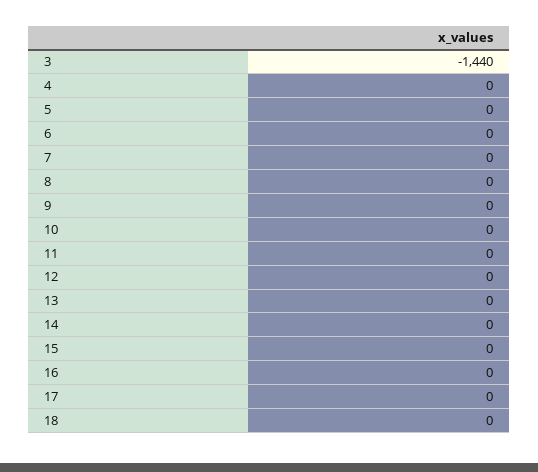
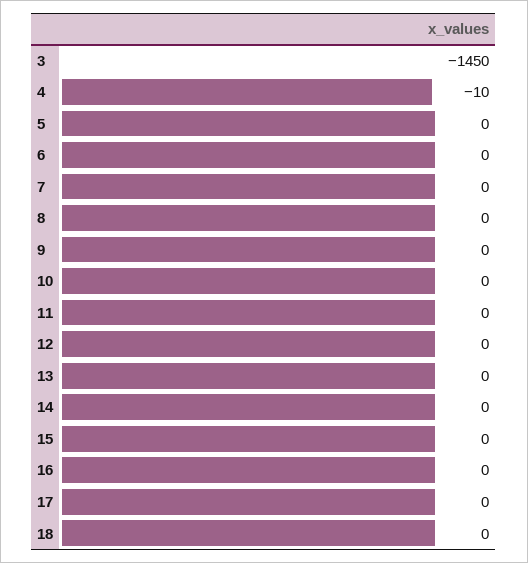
3: -1440 -> -1450
4: 0 -> -10

